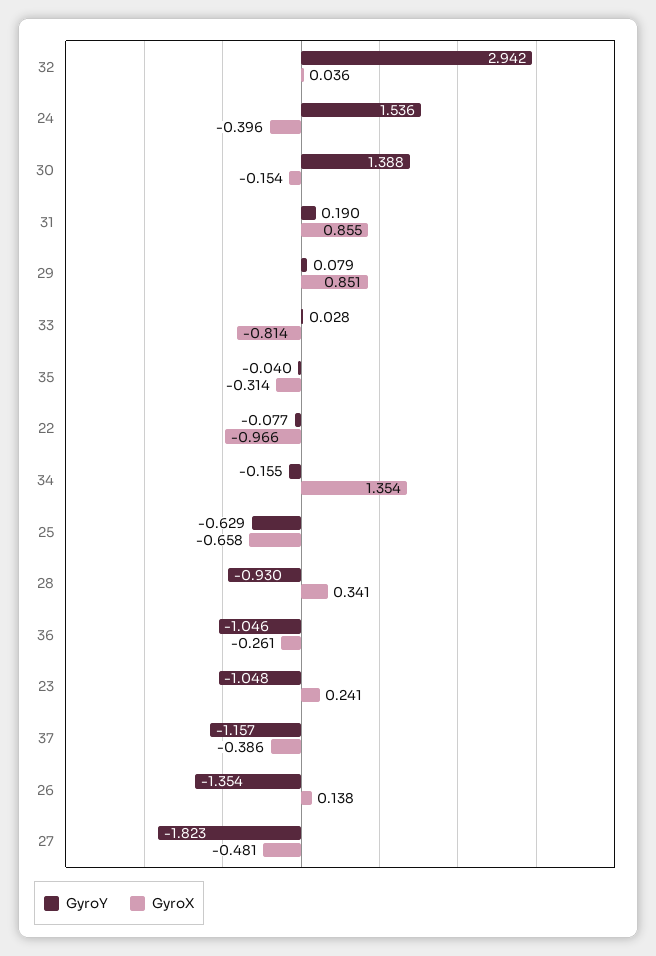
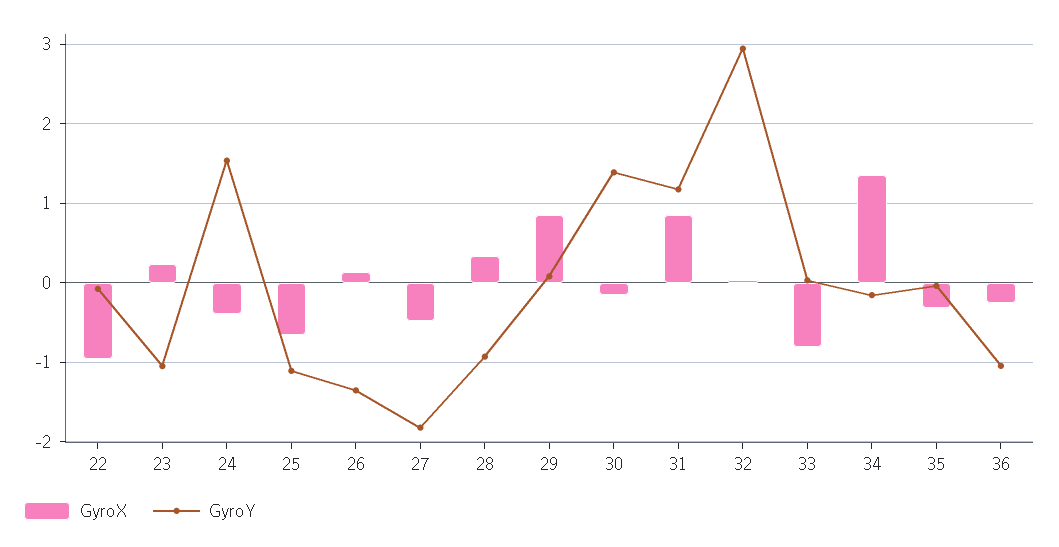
GyroY, 31: 0.19 -> 1.2
GyroY, 25: -0.629 -> -1.1
GyroY, 37: -1.157 -> none
GyroX, 37: -0.386 -> none

